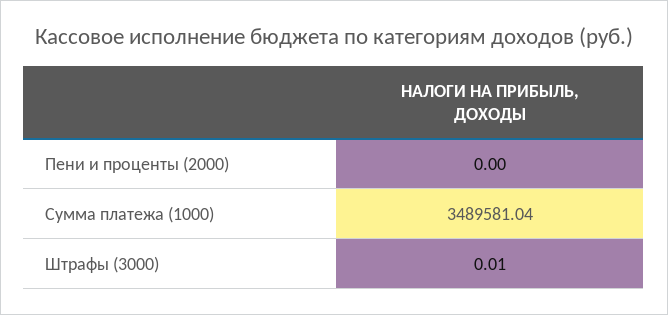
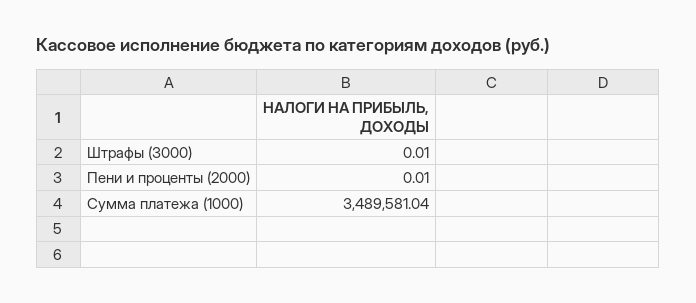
Пени и проценты (2000): 0 -> 0.01

